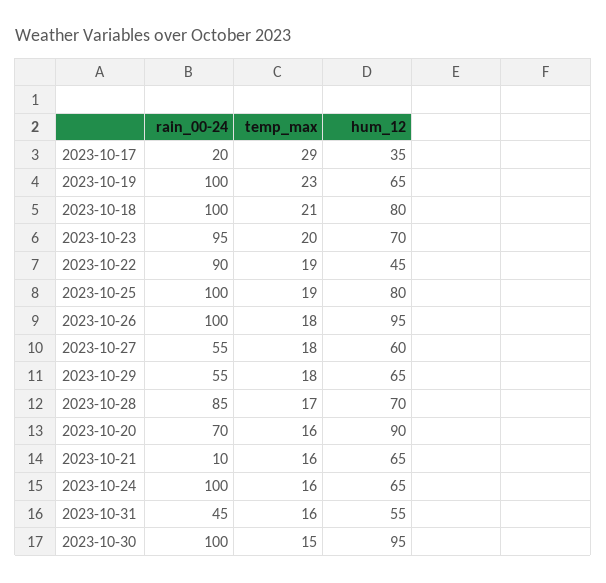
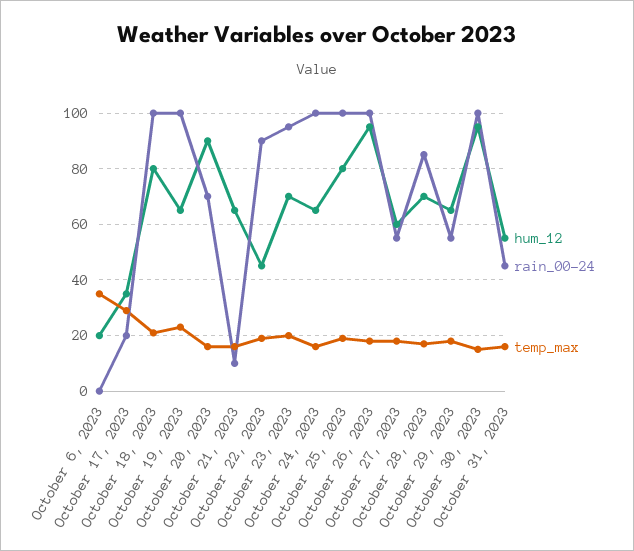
hum_12, October 6, 2023: none -> 20
rain_00-24, October 6, 2023: none -> 0
temp_max, October 6, 2023: none -> 35

